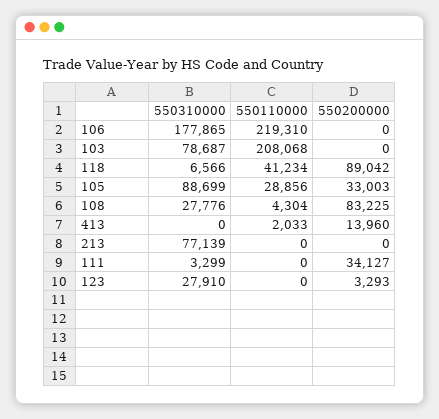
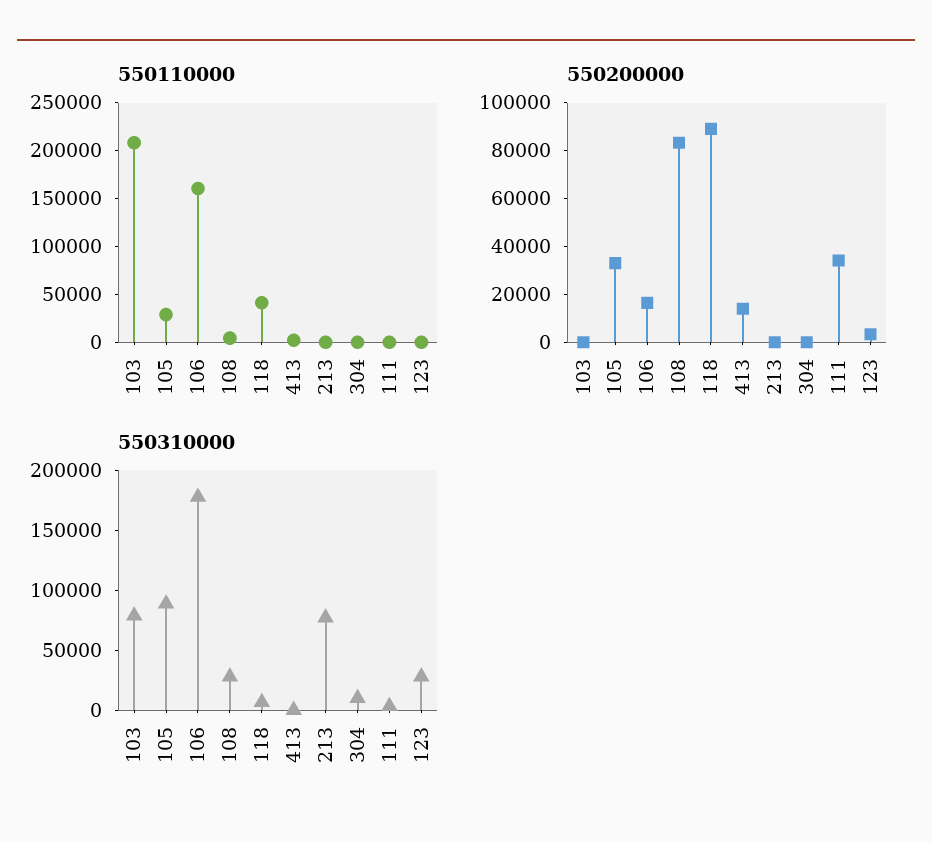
550110000, 106: 219310 -> 160000
550200000, 106: 0 -> 15000
550110000, 304: none -> 0
550200000, 304: none -> 0
550310000, 304: none -> 10000

